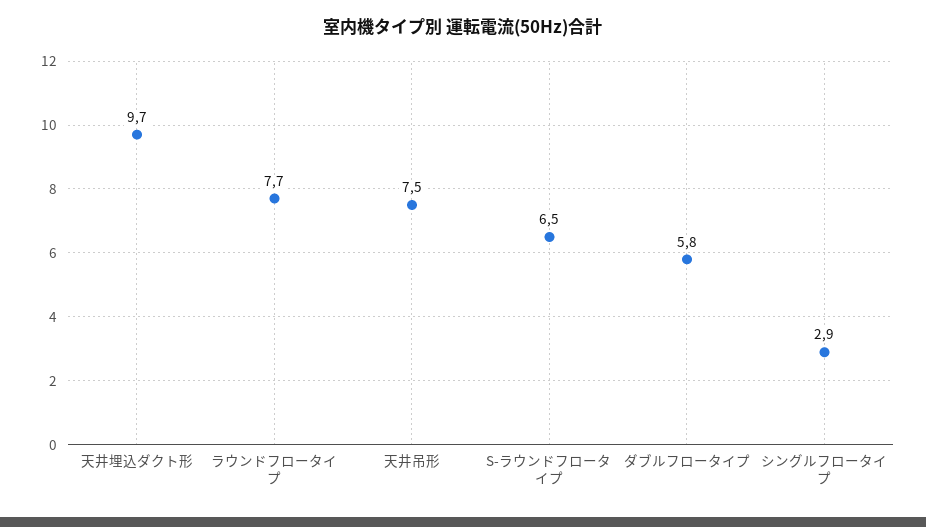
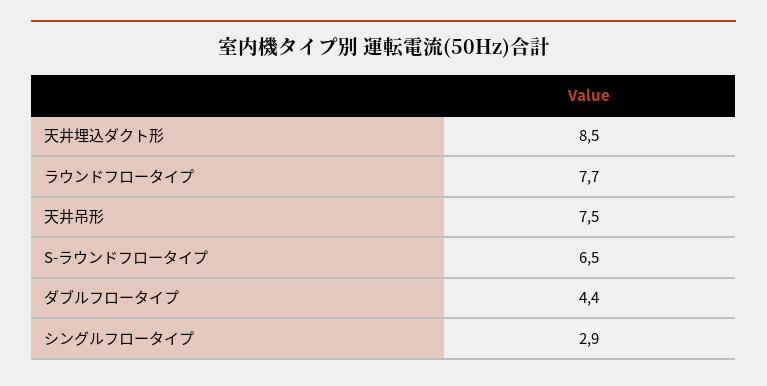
天井埋込ダクト形: 9.7 -> 8.5
ダブルフロータイプ: 5.8 -> 4.4

